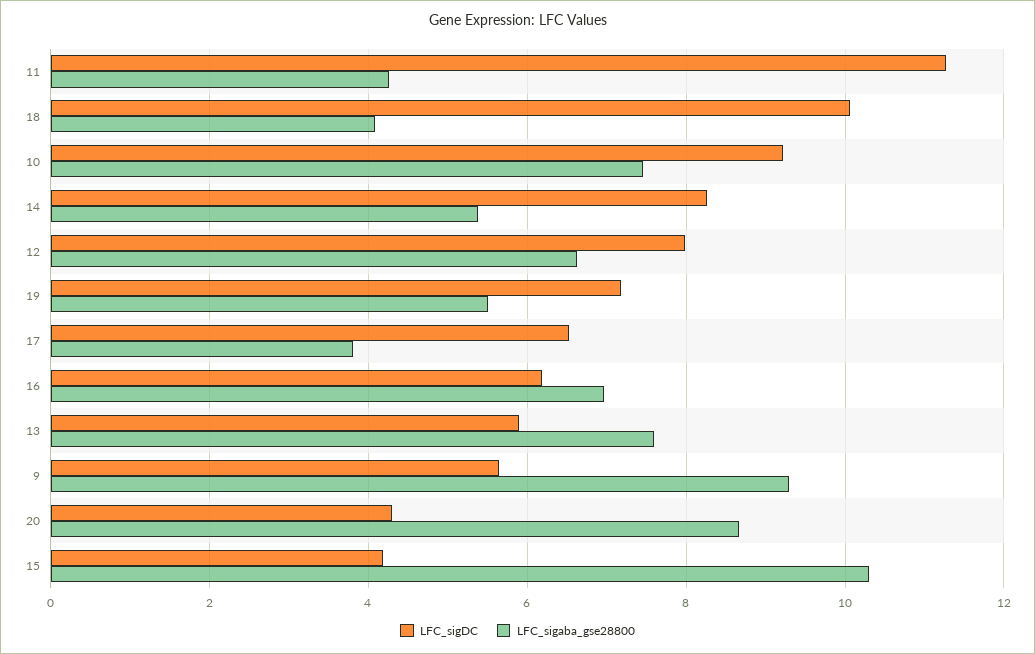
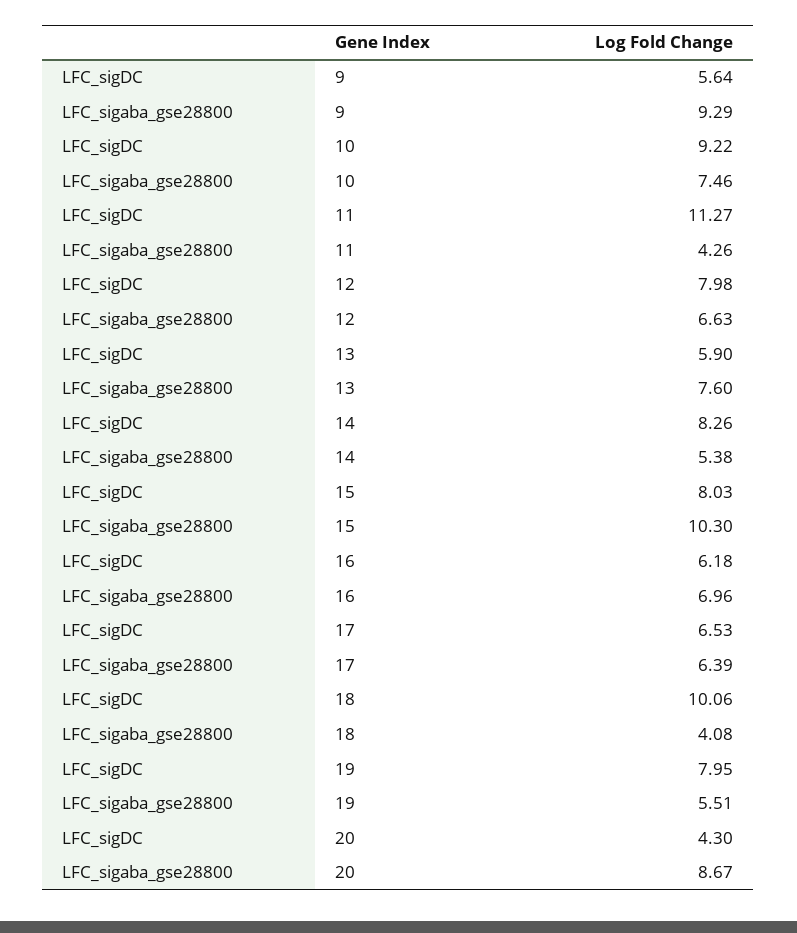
LFC_sigDC, 19: 7.2 -> 7.95
LFC_sigaba_gse28800, 17: 3.8 -> 6.39
LFC_sigDC, 15: 4.2 -> 8.03

